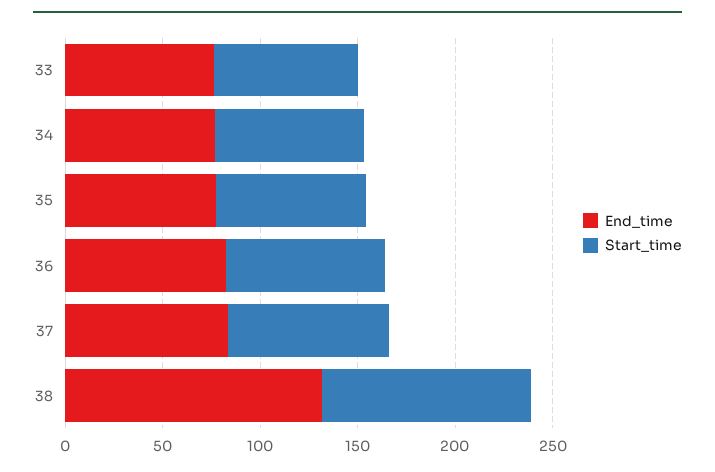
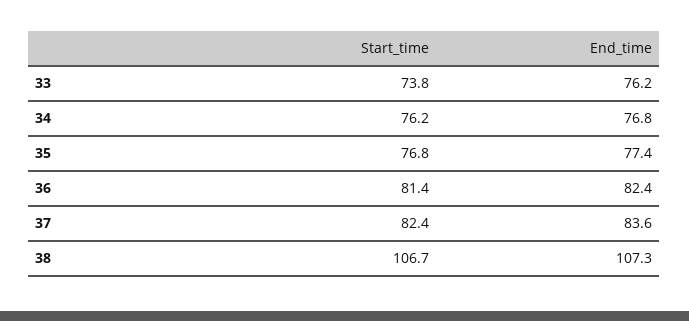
End_time, 38: 130 -> 107.3

